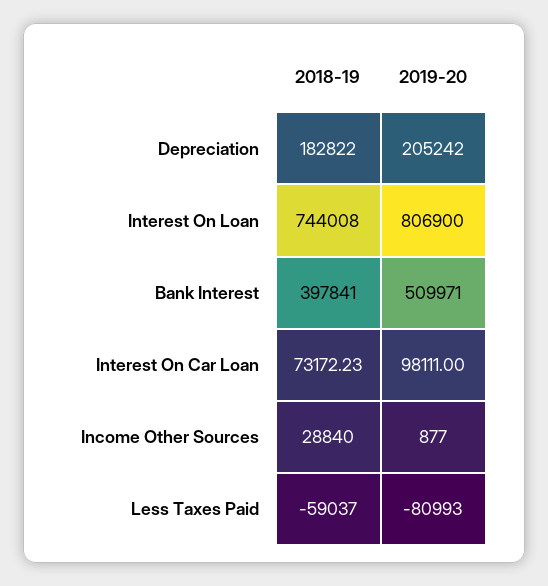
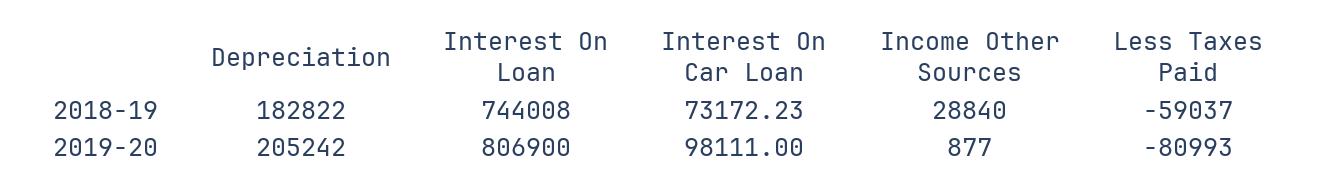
2018-19, Bank Interest: 397841 -> none
2019-20, Bank Interest: 509971 -> none

